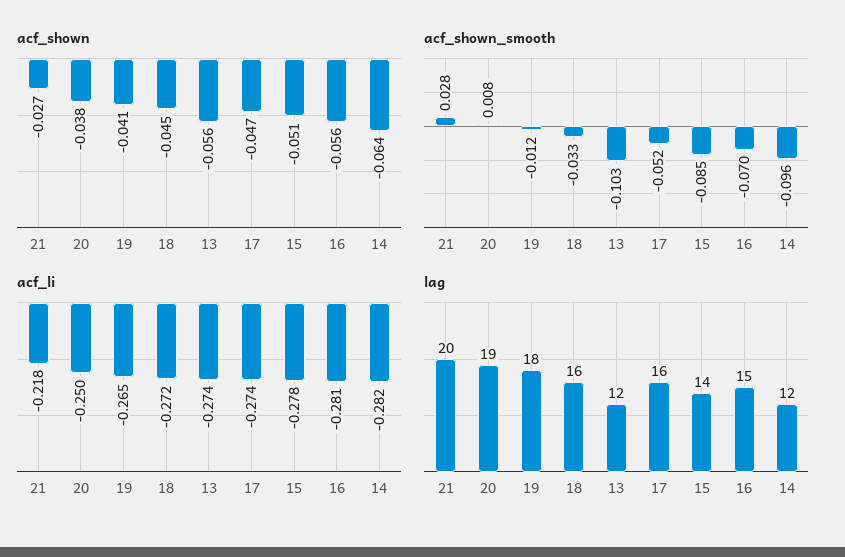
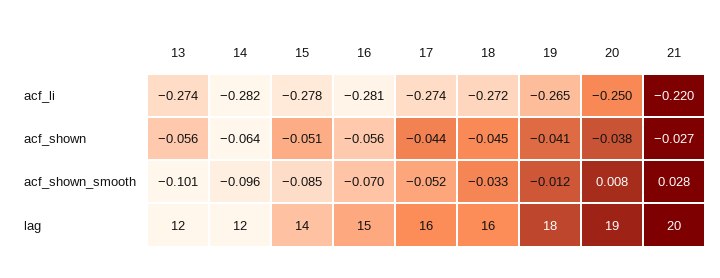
acf_shown, 17: -0.047 -> -0.044
acf_shown_smooth, 13: -0.103 -> -0.101
acf_li, 21: -0.218 -> -0.22

